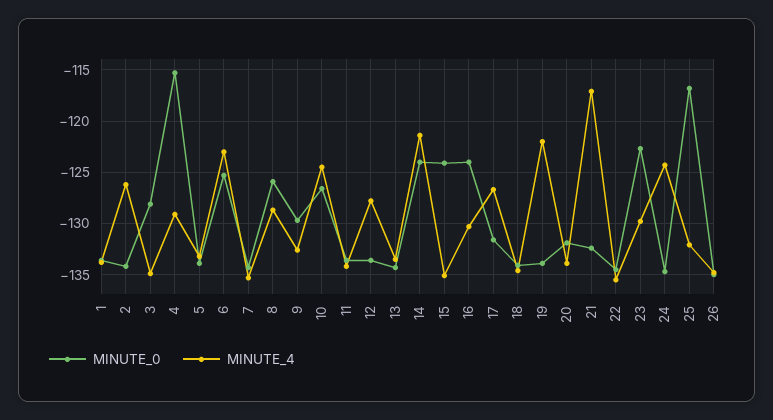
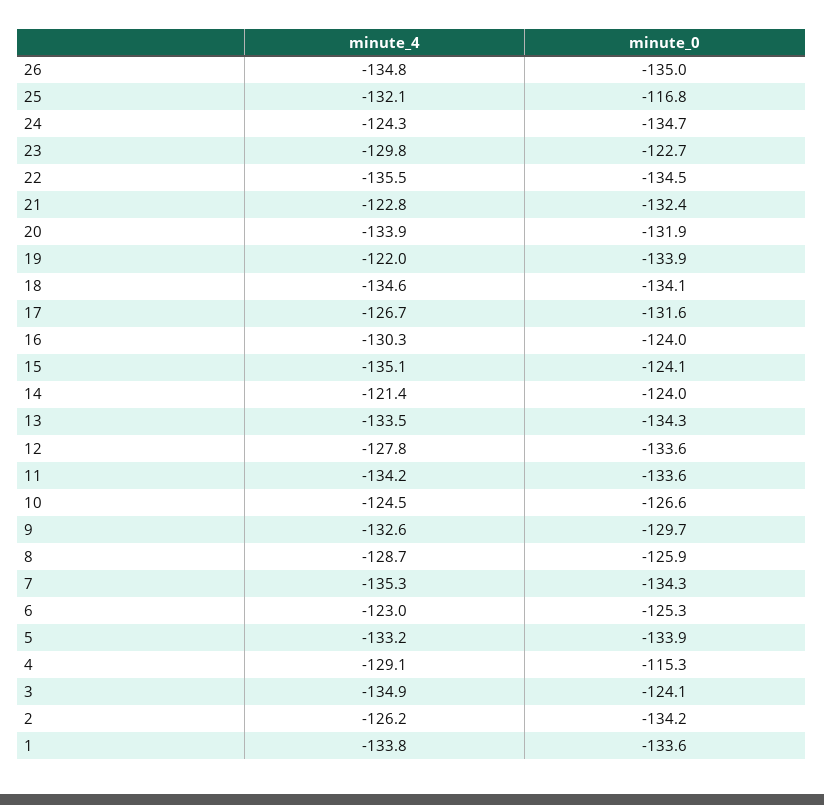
MINUTE_0, 3: -128 -> -124.1
MINUTE_4, 21: -117 -> -122.8

